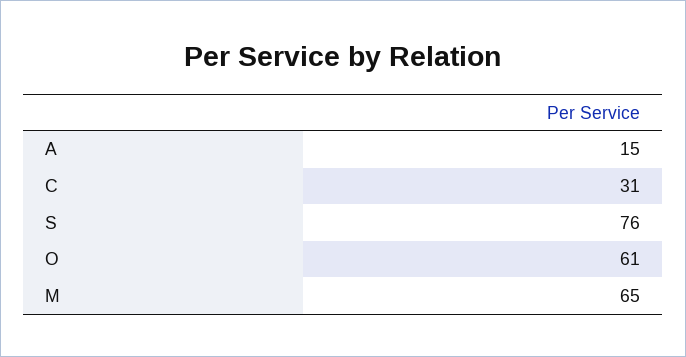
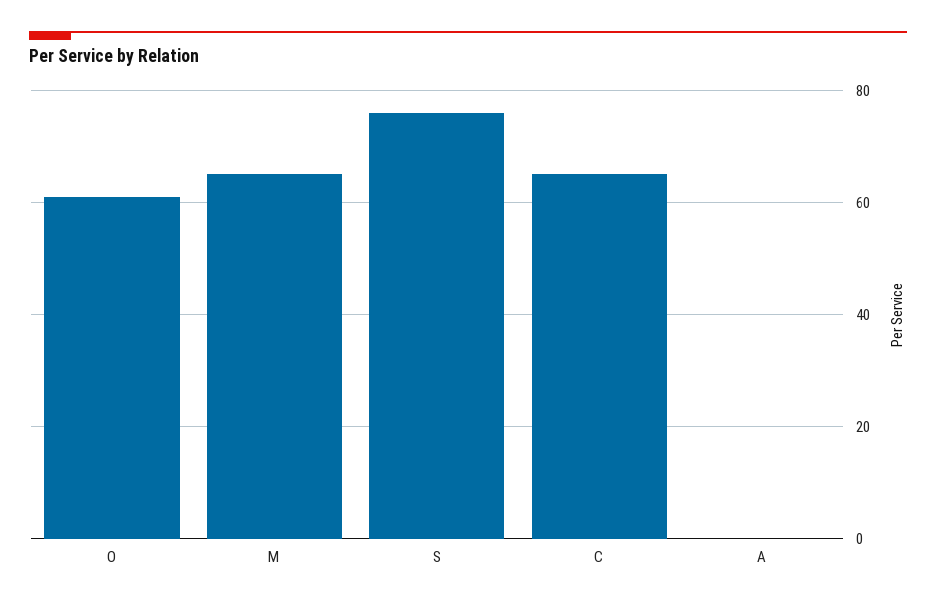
A: 15 -> 0
C: 31 -> 65

